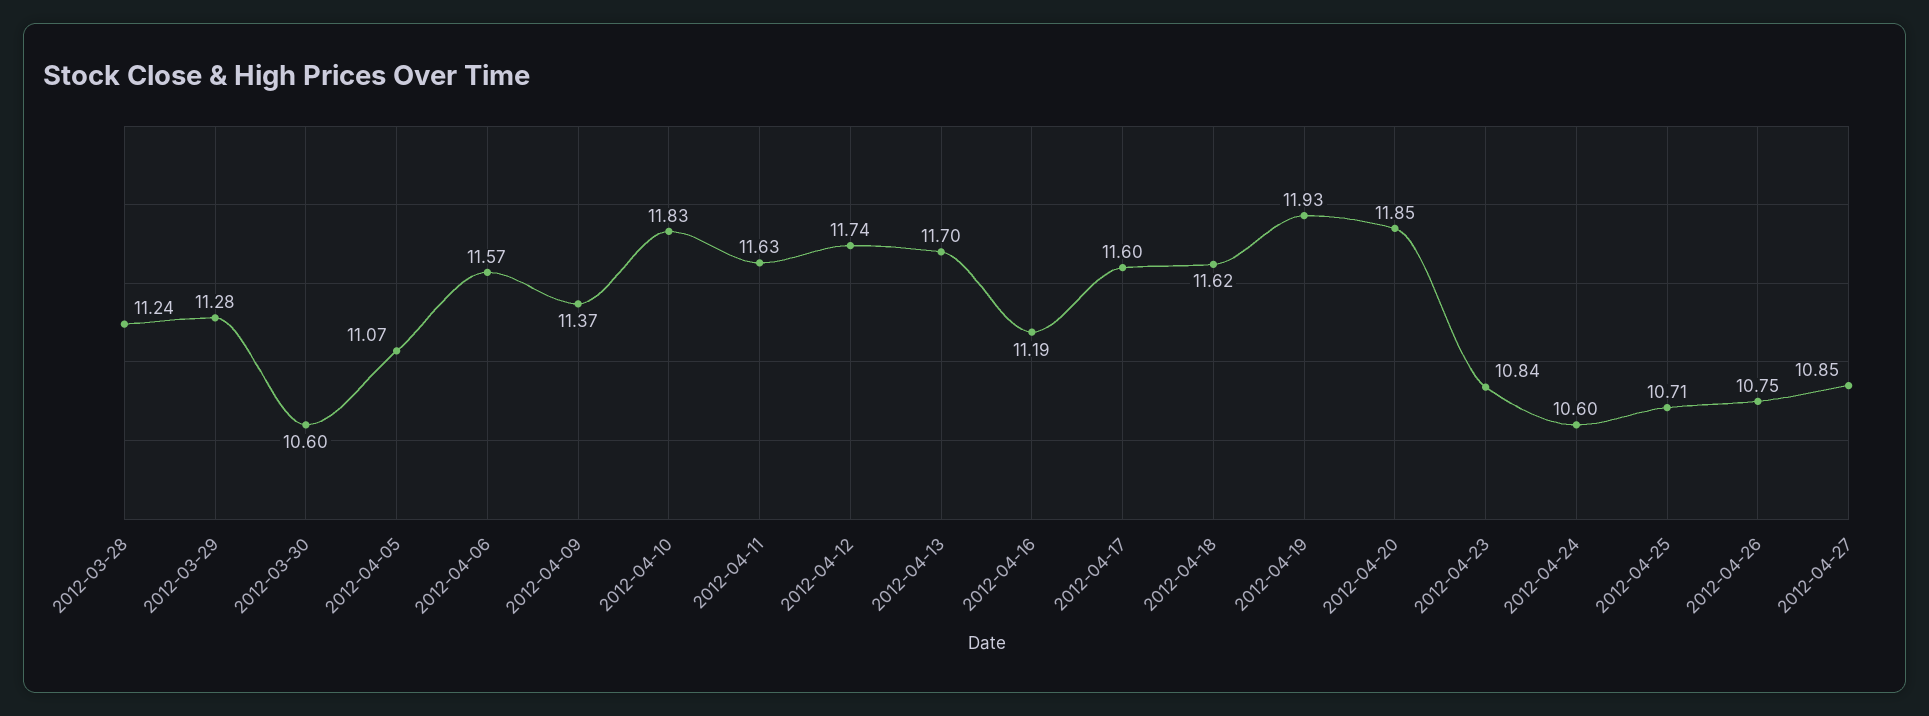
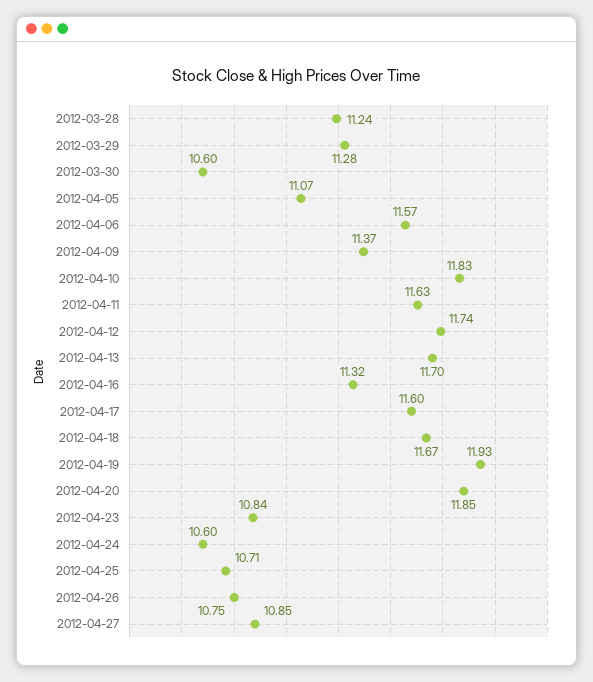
2012-04-16: 11.19 -> 11.32
2012-04-18: 11.62 -> 11.67

